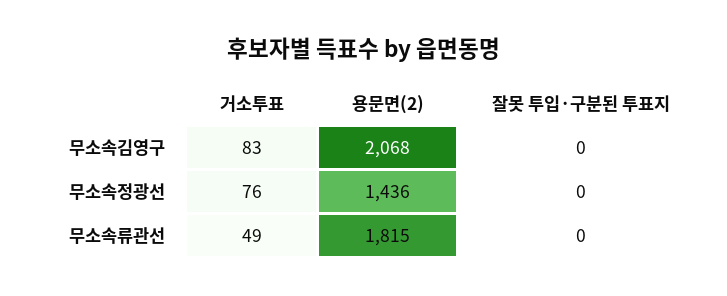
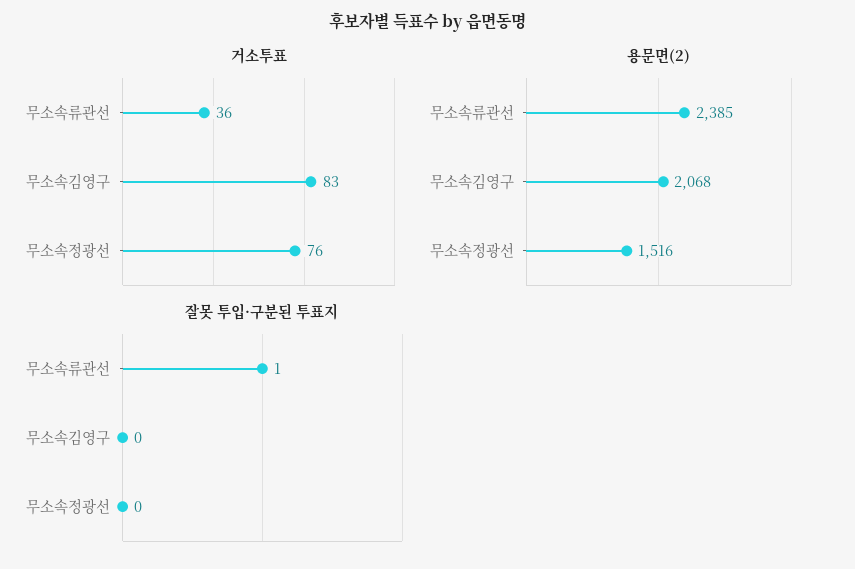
용문면(2), 무소속정광선: 1436 -> 1516
거소투표, 무소속류관선: 49 -> 36
용문면(2), 무소속류관선: 1815 -> 2385
잘못 투입·구분된 투표지, 무소속류관선: 0 -> 1

